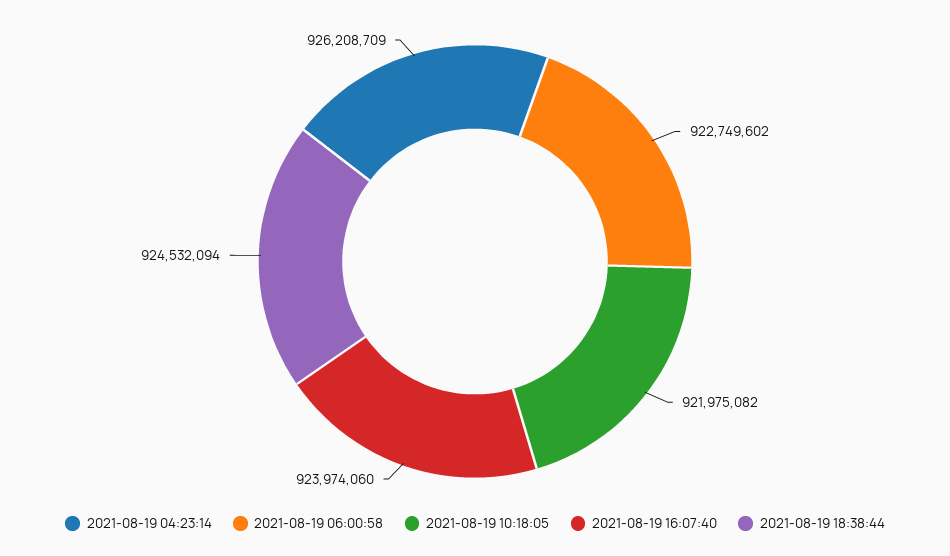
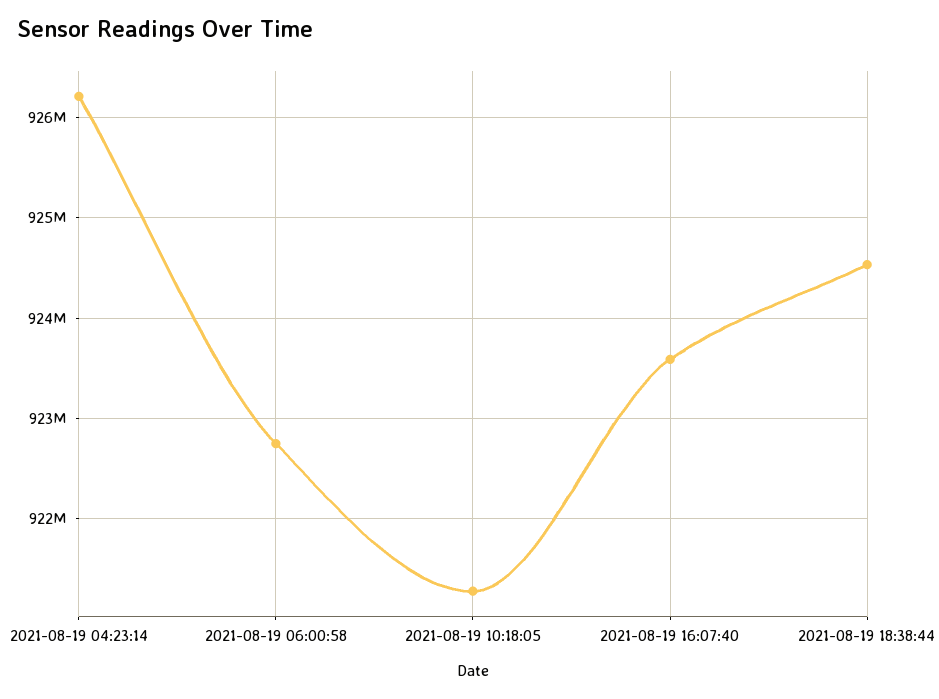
2021-08-19 10:18:05: 921975082 -> 921300000
2021-08-19 16:07:40: 923974060 -> 923600000

